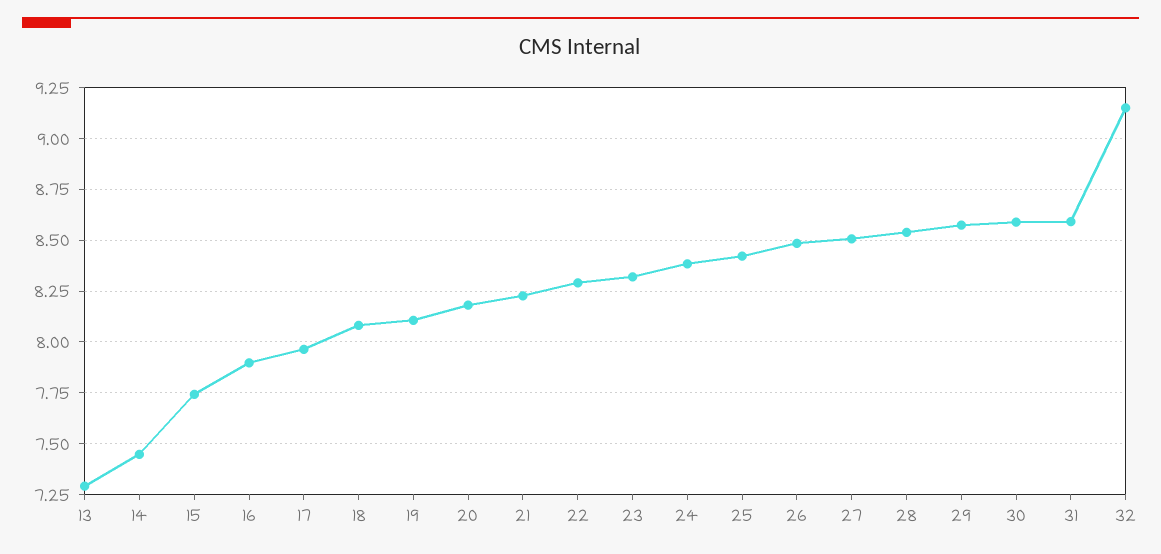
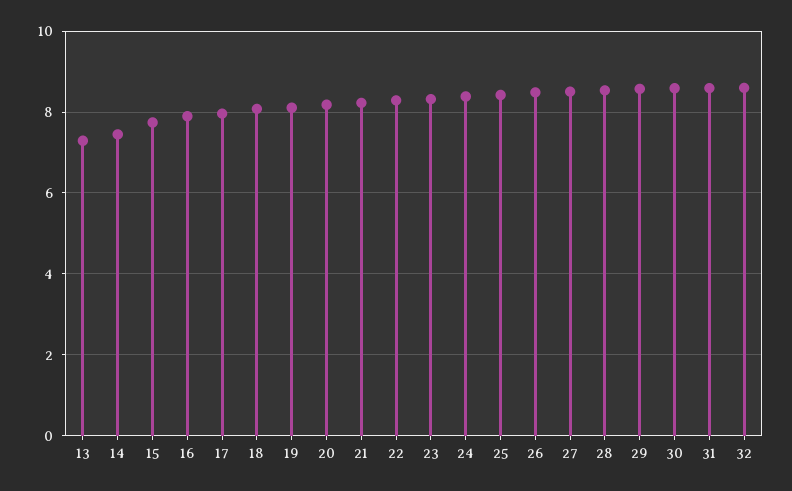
32: 9.15 -> 8.6

